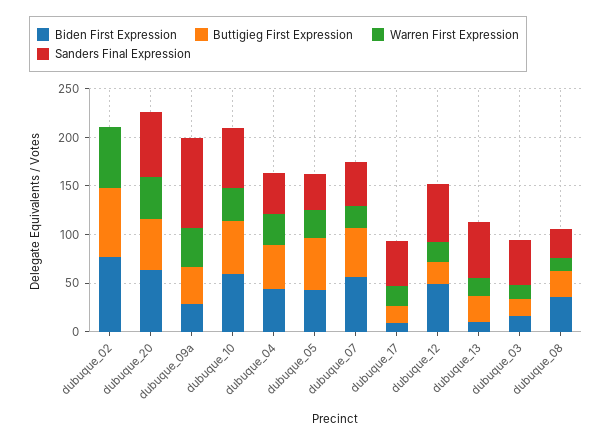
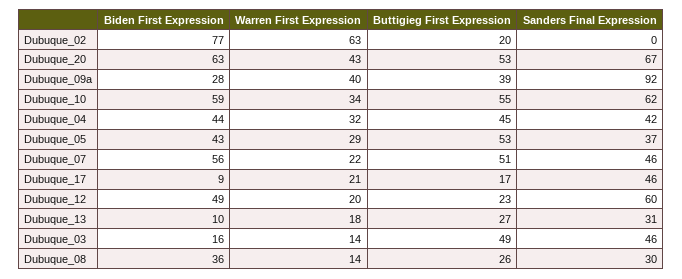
Buttigieg First Expression, dubuque_02: 70 -> 20
Sanders Final Expression, dubuque_13: 60 -> 31
Buttigieg First Expression, dubuque_03: 20 -> 49

